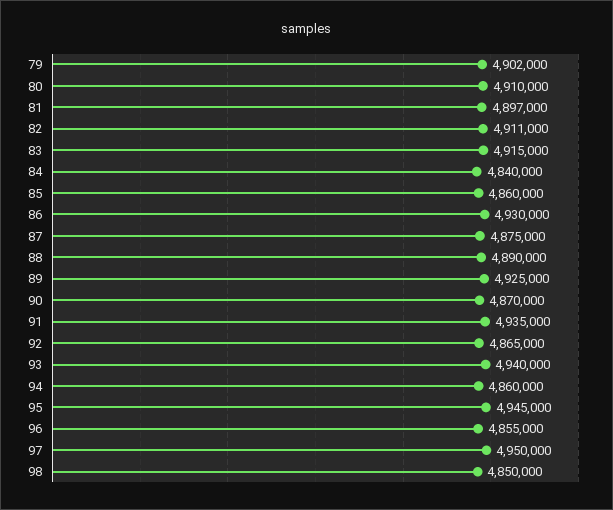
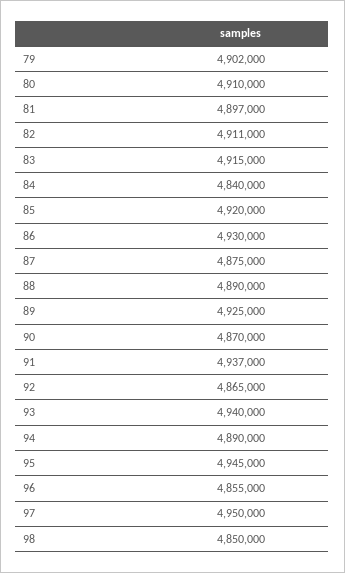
85: 4860000 -> 4920000
91: 4935000 -> 4937000
94: 4860000 -> 4890000

